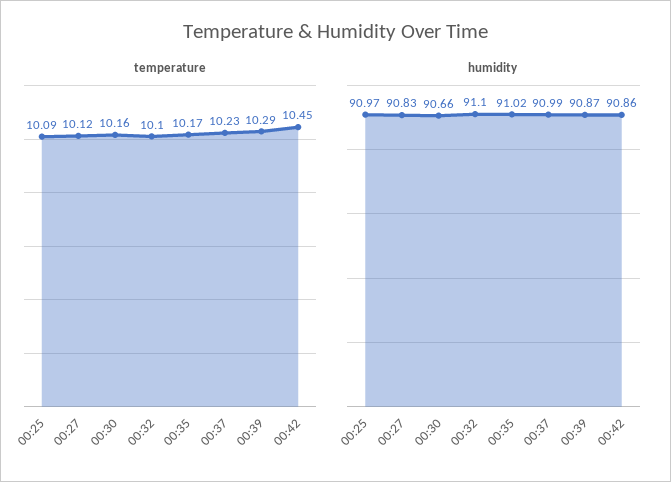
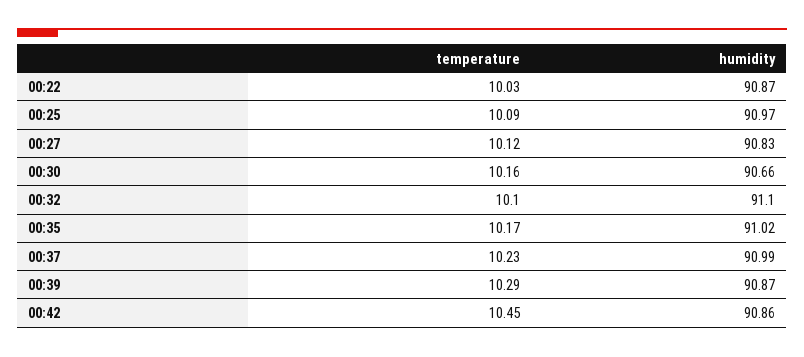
temperature, 00:22: none -> 10.03
humidity, 00:22: none -> 90.87

